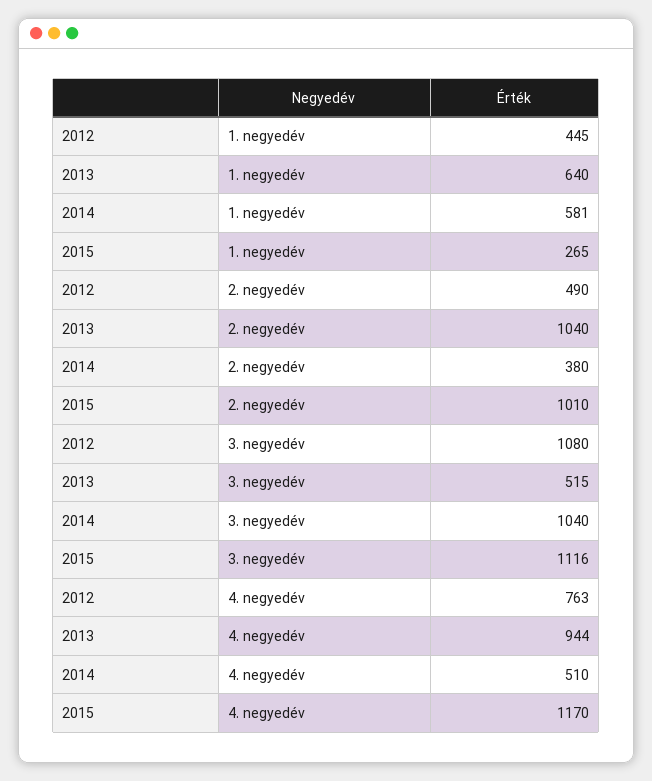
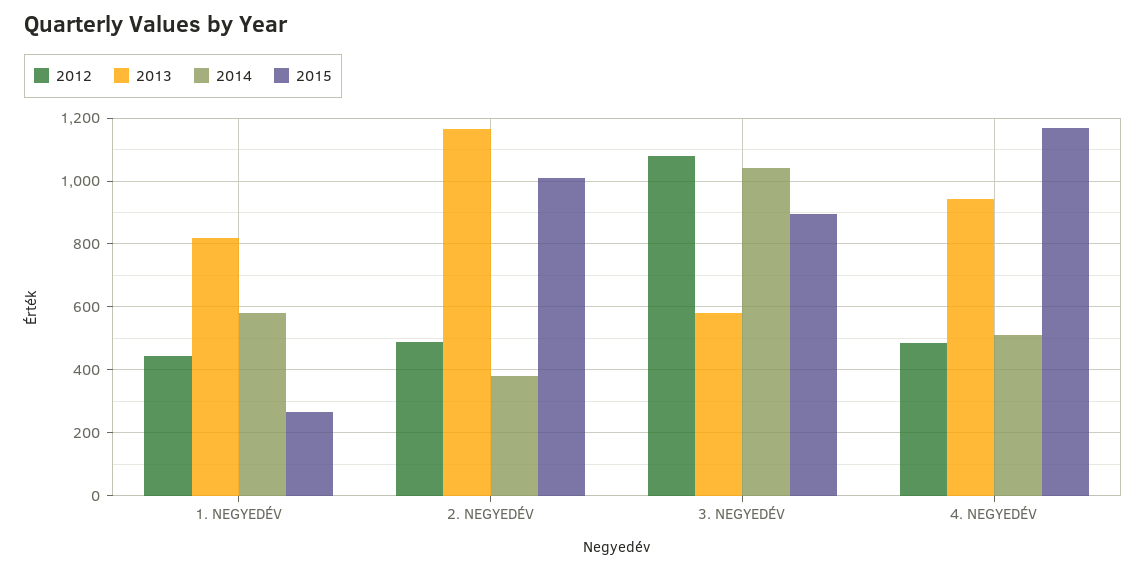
2013, 1. negyedév: 640 -> 820
2013, 2. negyedév: 1040 -> 1160
2013, 3. negyedév: 515 -> 580
2015, 3. negyedév: 1116 -> 900
2012, 4. negyedév: 763 -> 480

